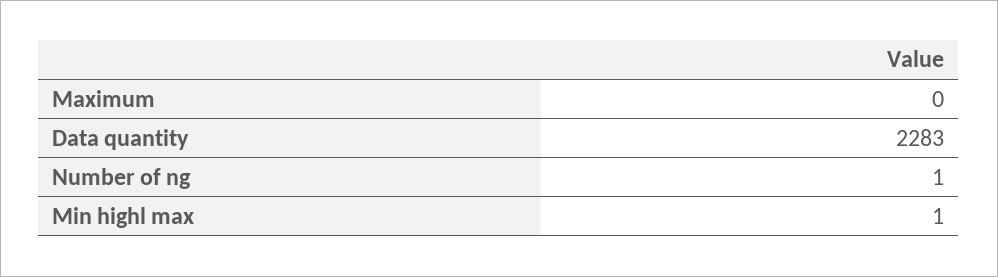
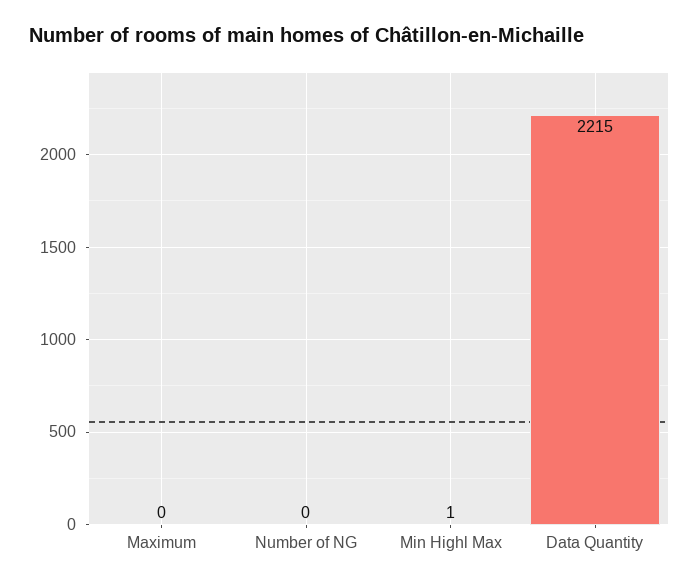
Data quantity: 2283 -> 2215
Number of ng: 1 -> 0

